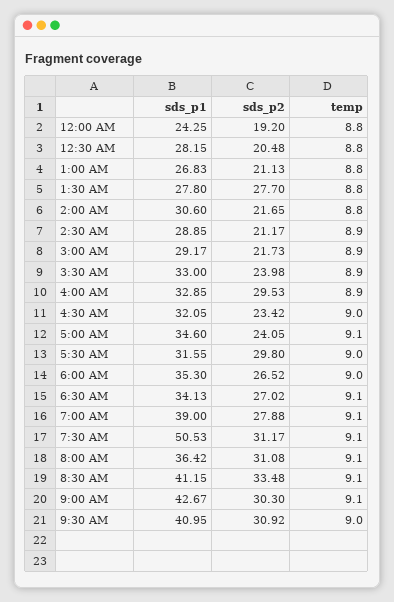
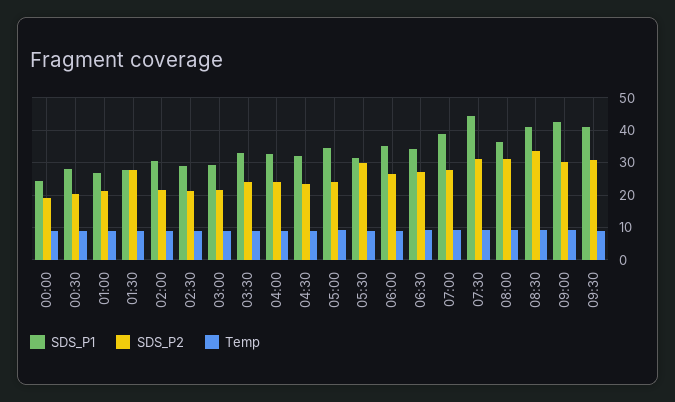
sds_p2, 4:00 AM: 29.53 -> 24
sds_p1, 7:30 AM: 50.53 -> 44

